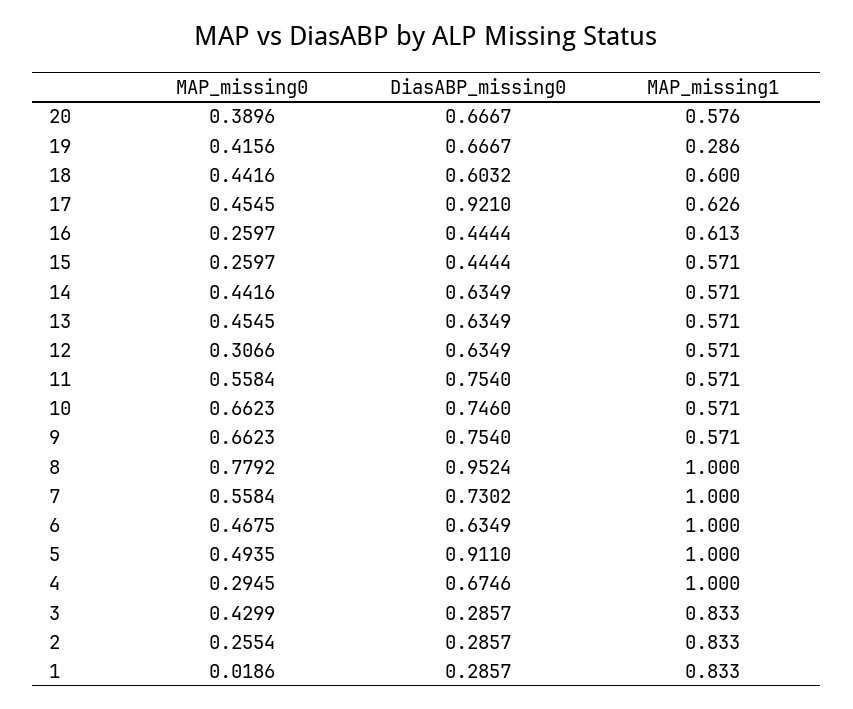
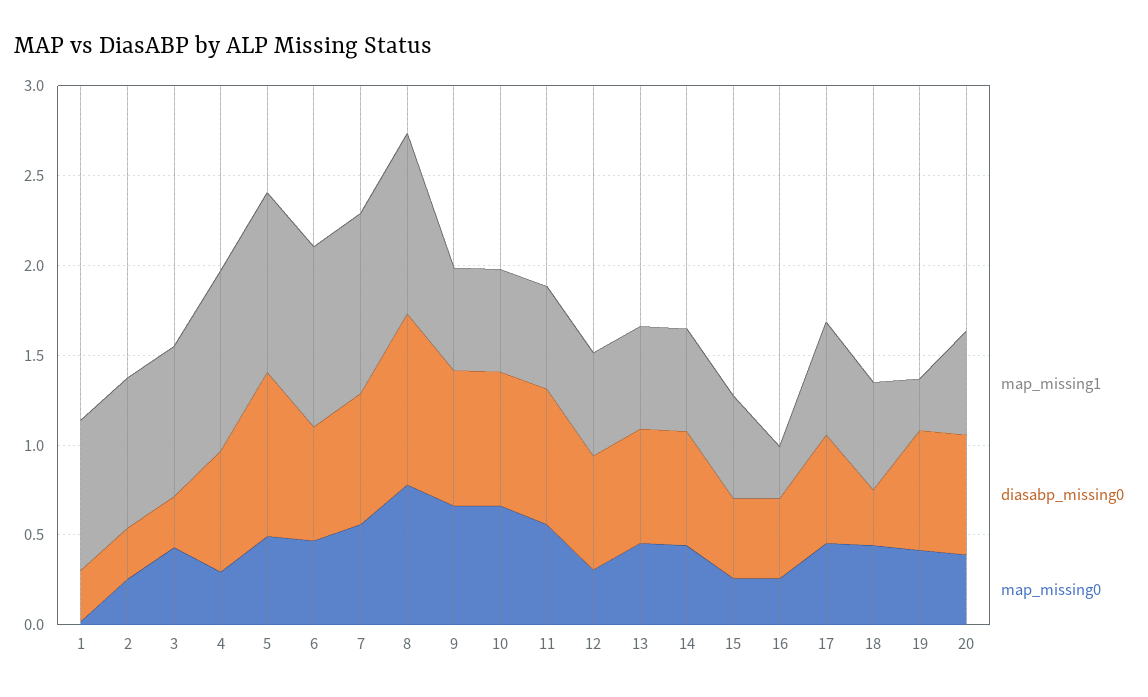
DiasABP_missing0, 18: 0.6032 -> 0.3
DiasABP_missing0, 17: 0.921 -> 0.6
MAP_missing1, 16: 0.613 -> 0.3

